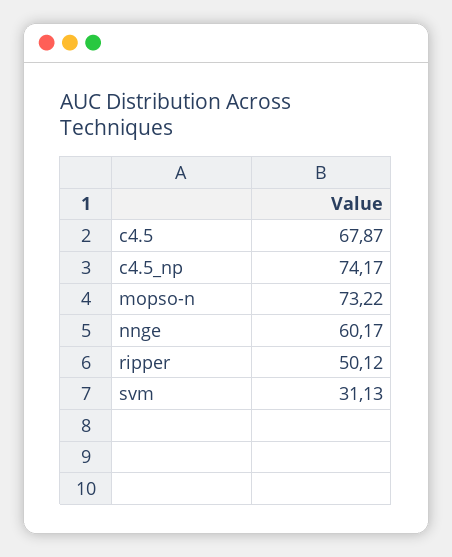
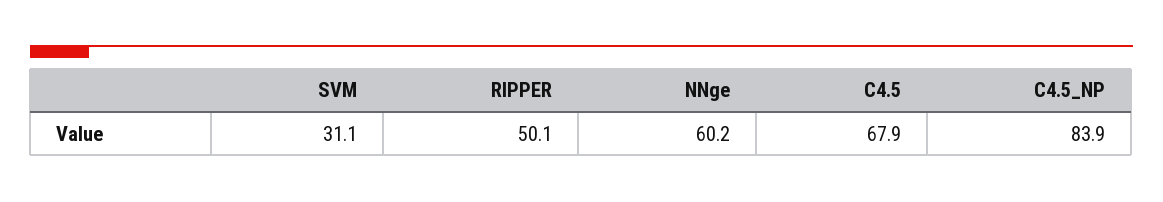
c4.5_np: 74.17 -> 83.9
mopso-n: 73.22 -> none

